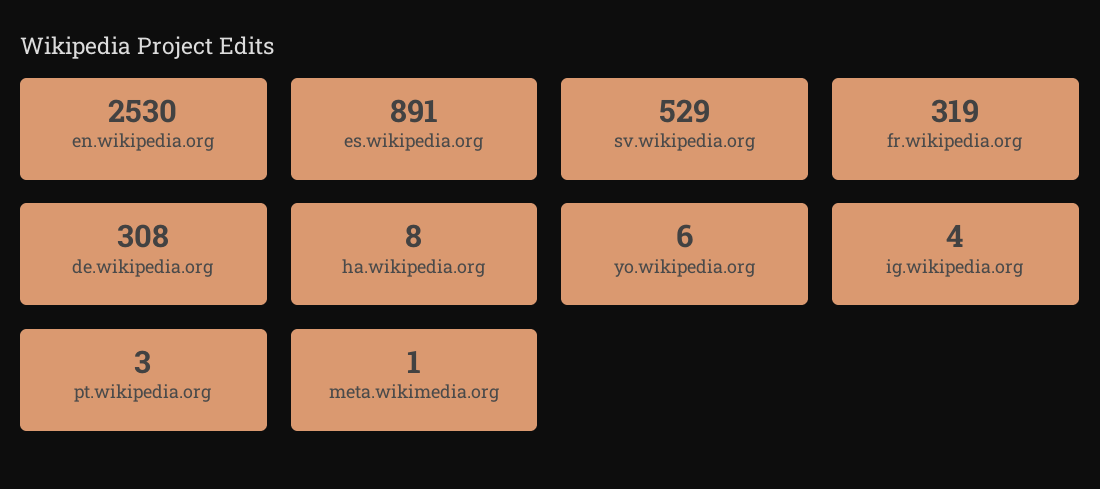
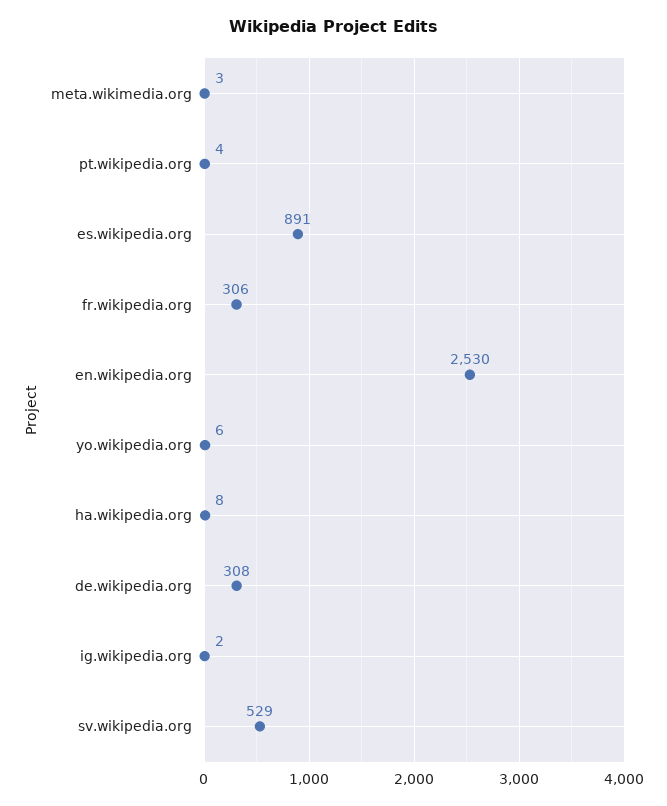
fr.wikipedia.org: 319 -> 306
ig.wikipedia.org: 4 -> 2
pt.wikipedia.org: 3 -> 4
meta.wikimedia.org: 1 -> 3

